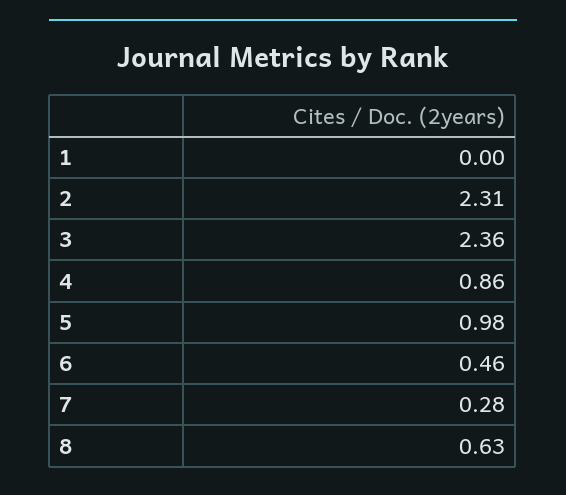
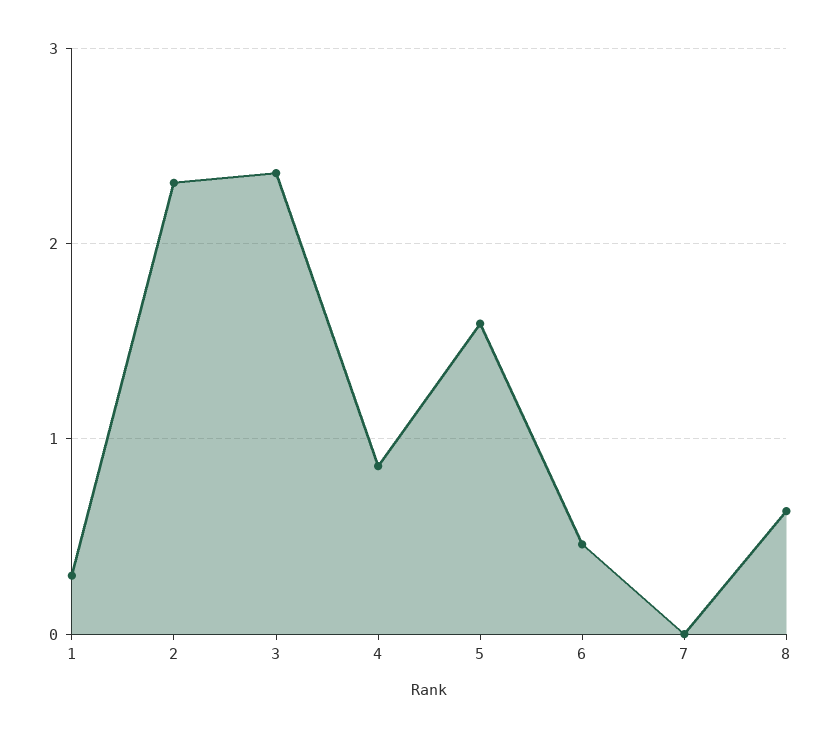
1: 0 -> 0.3
5: 0.98 -> 1.6
7: 0.28 -> 0

